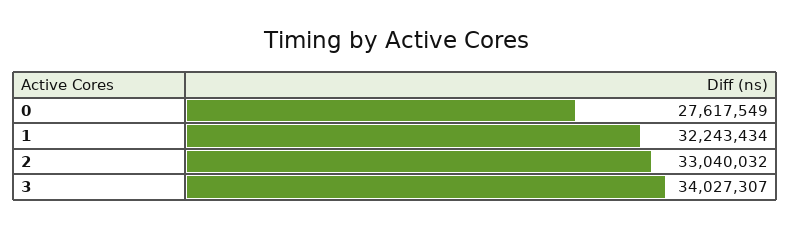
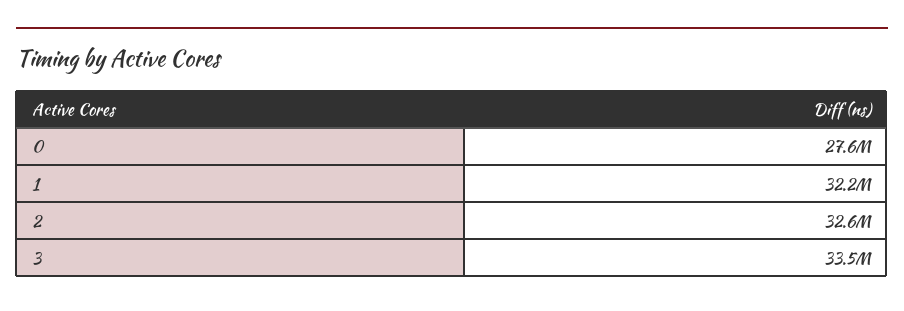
2: 33040032 -> 32600000
3: 34027307 -> 33500000

